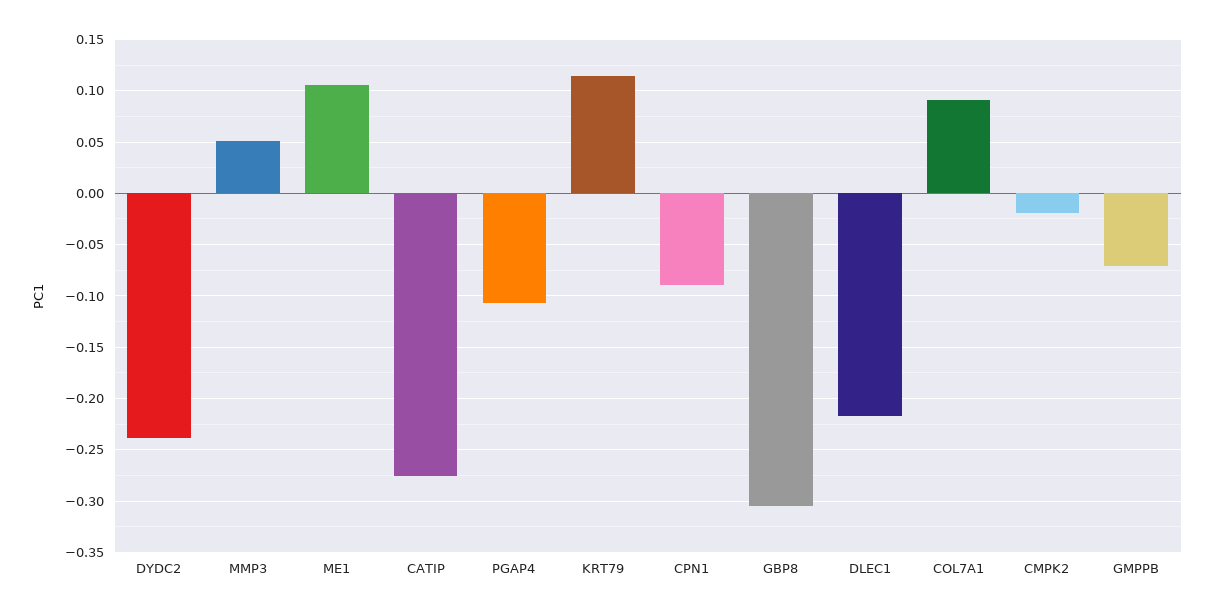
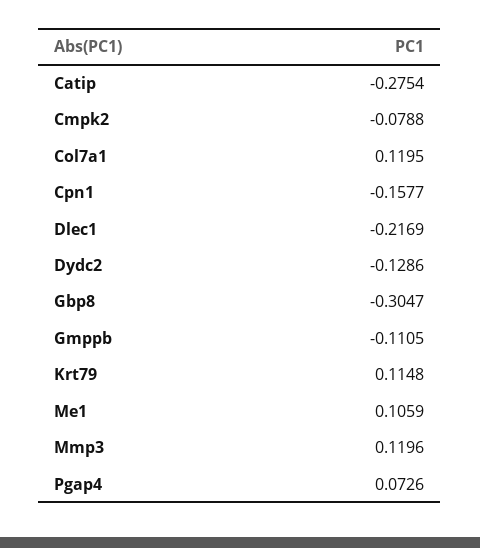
DYDC2: -0.24 -> -0.1286
MMP3: 0.05 -> 0.1196
PGAP4: -0.11 -> 0.0726
CPN1: -0.09 -> -0.1577
COL7A1: 0.09 -> 0.1195
CMPK2: -0.02 -> -0.0788
GMPPB: -0.07 -> -0.1105

